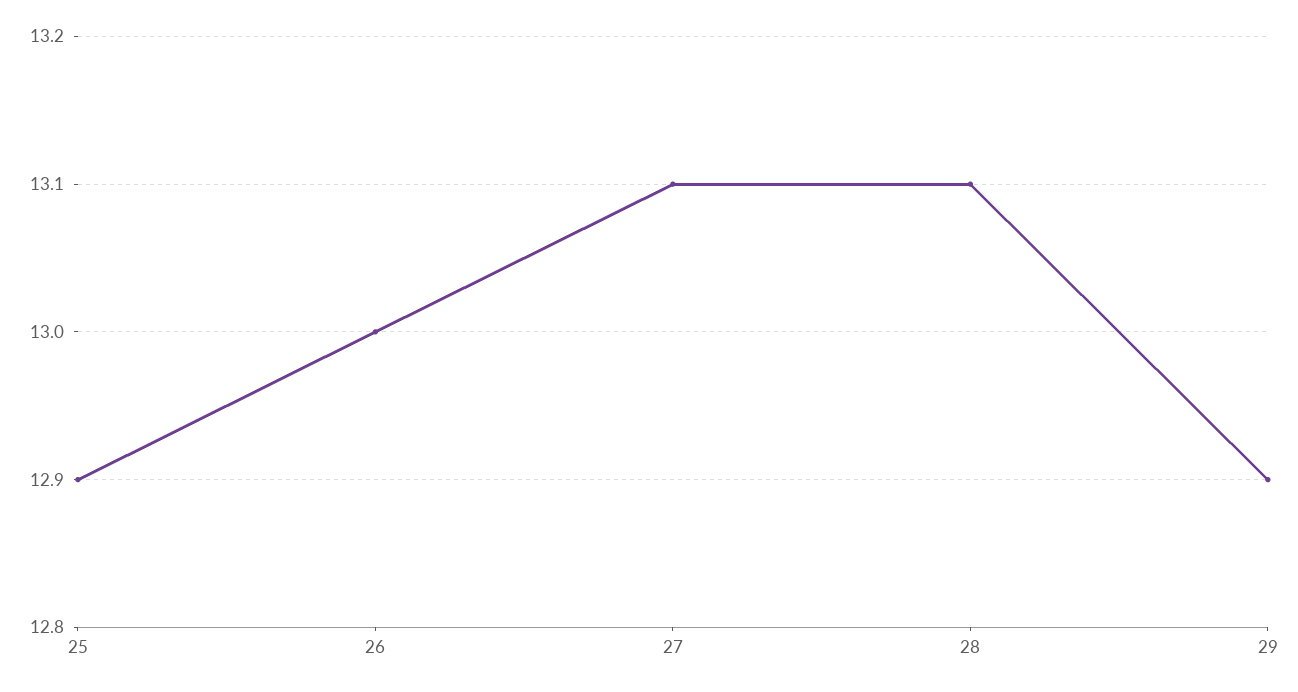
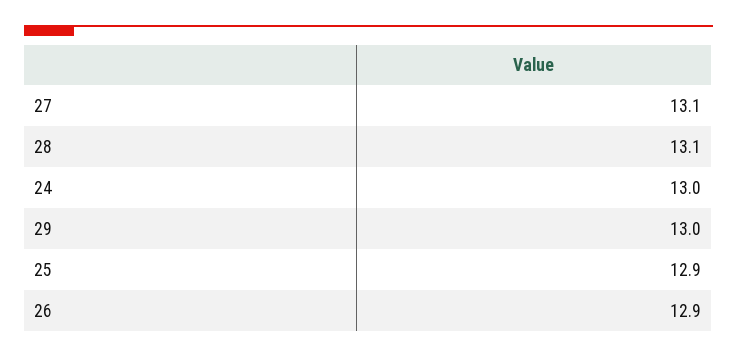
26: 13 -> 12.9
29: 12.9 -> 13
24: none -> 13

